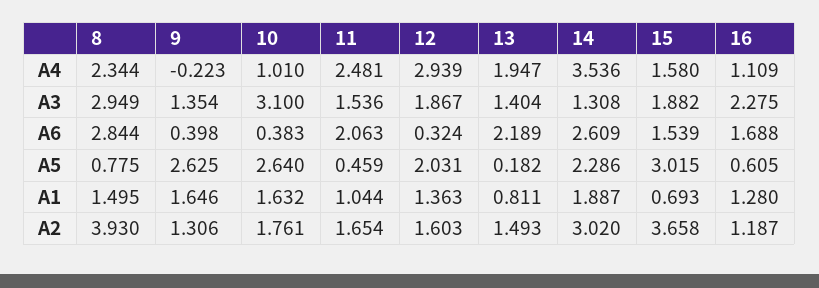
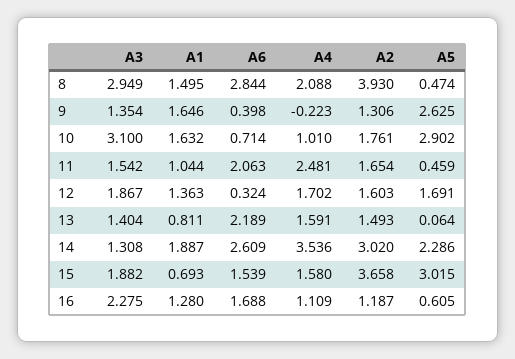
8, A4: 2.344 -> 2.088
12, A4: 2.939 -> 1.702
13, A4: 1.947 -> 1.591
11, A3: 1.536 -> 1.542
10, A6: 0.383 -> 0.714
8, A5: 0.775 -> 0.474
10, A5: 2.64 -> 2.902
12, A5: 2.031 -> 1.691
13, A5: 0.182 -> 0.064

